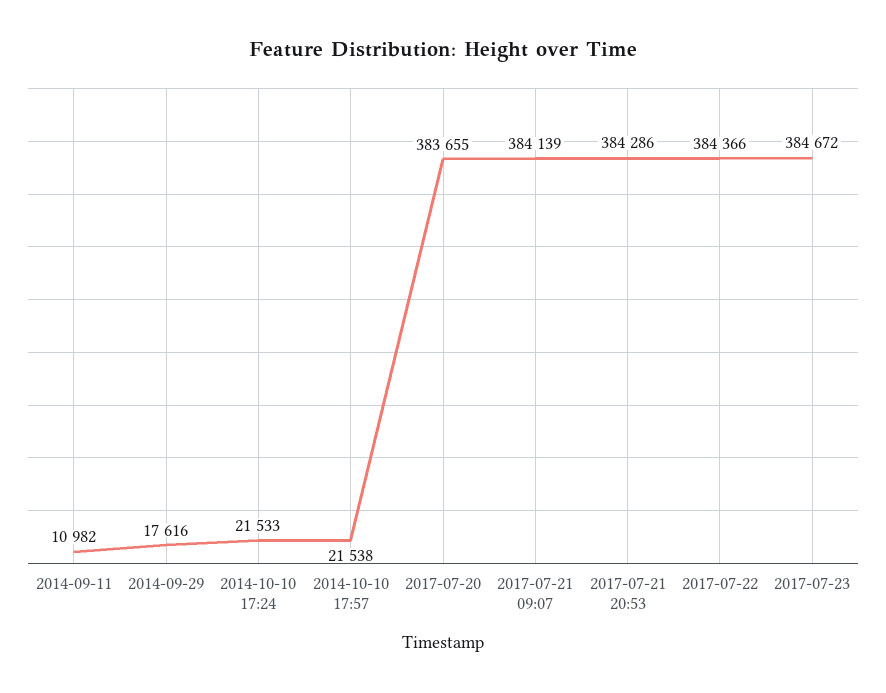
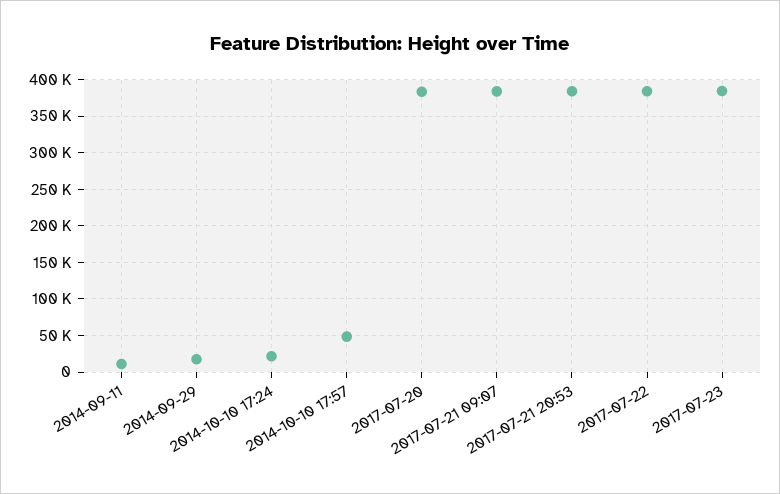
2014-10-10 17:57: 21538 -> 50000

